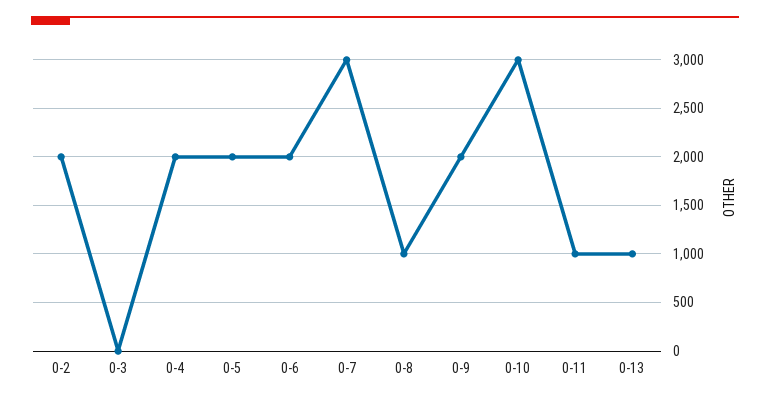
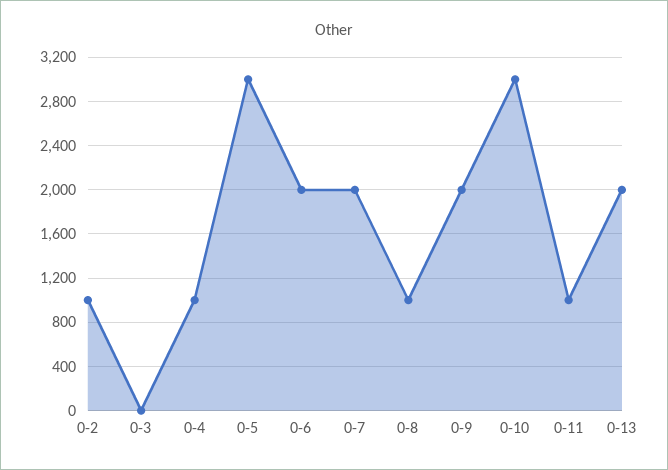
0-2: 2000 -> 1000
0-4: 2000 -> 1000
0-5: 2000 -> 3000
0-7: 3000 -> 2000
0-13: 1000 -> 2000

